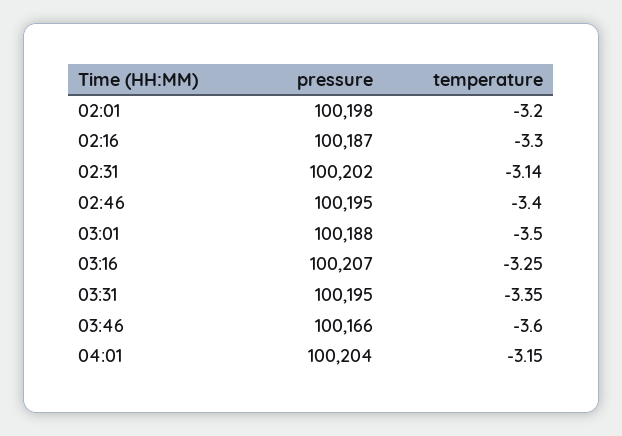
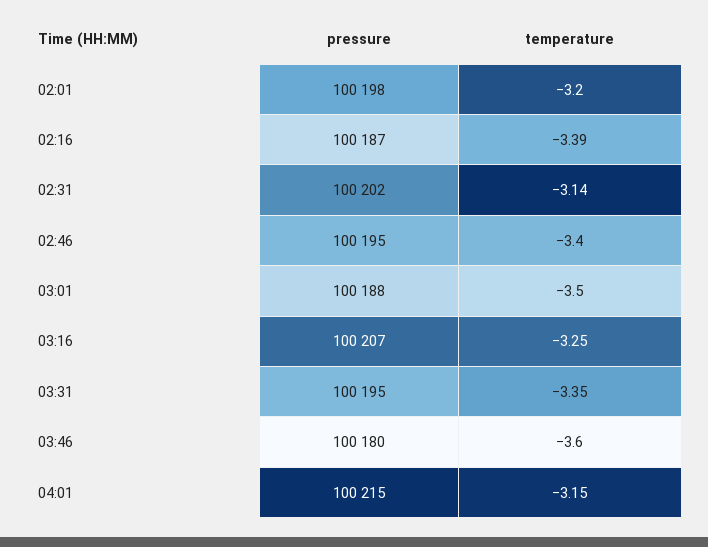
temperature, 02:16: -3.3 -> -3.39
pressure, 03:46: 100166 -> 100180
pressure, 04:01: 100204 -> 100215

